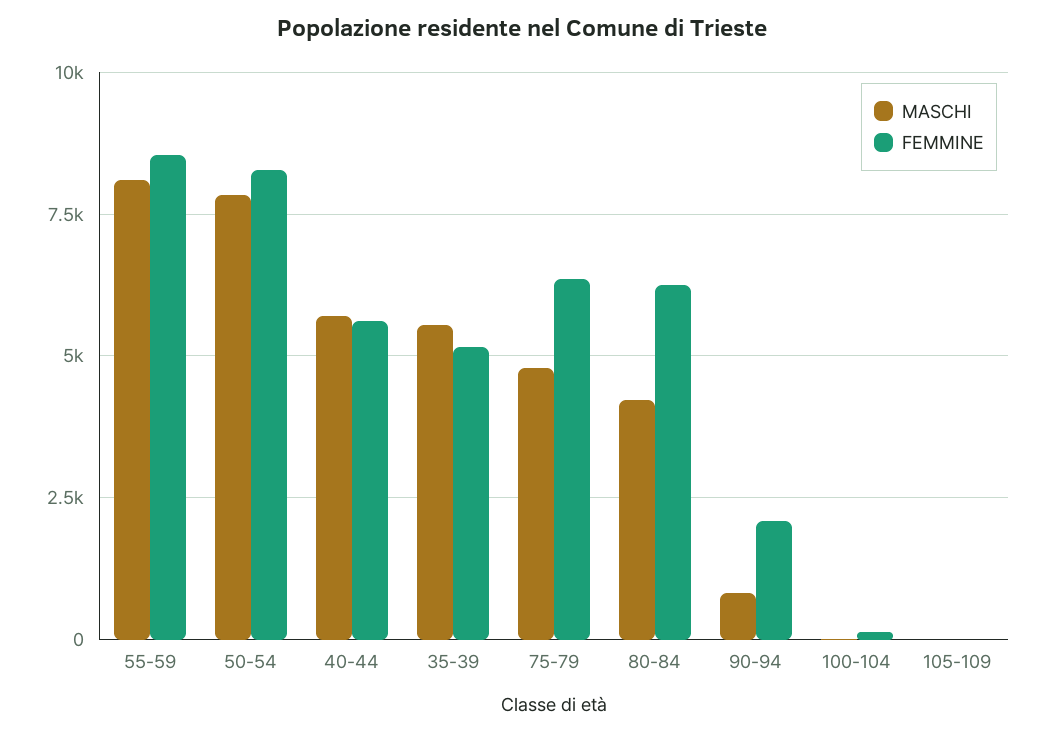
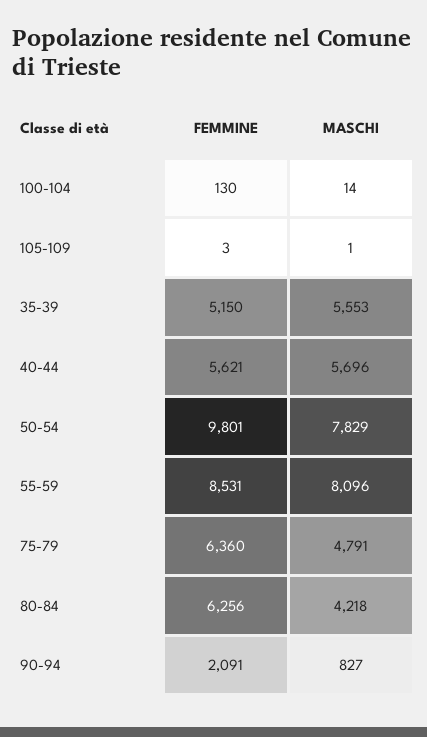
FEMMINE, 50-54: 8250 -> 9801

